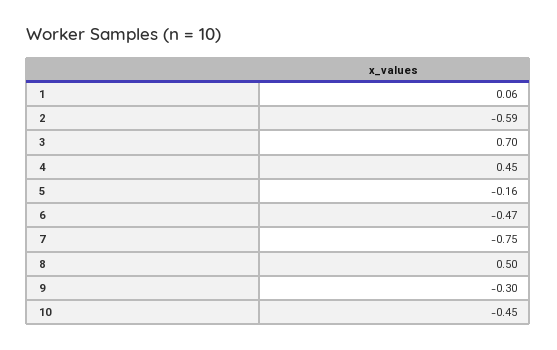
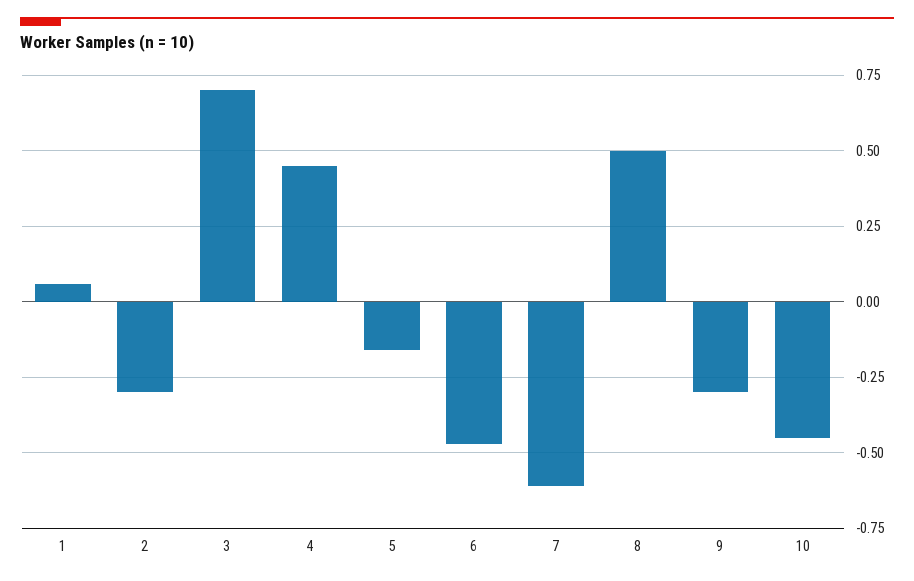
2: -0.59 -> -0.3
7: -0.75 -> -0.6

